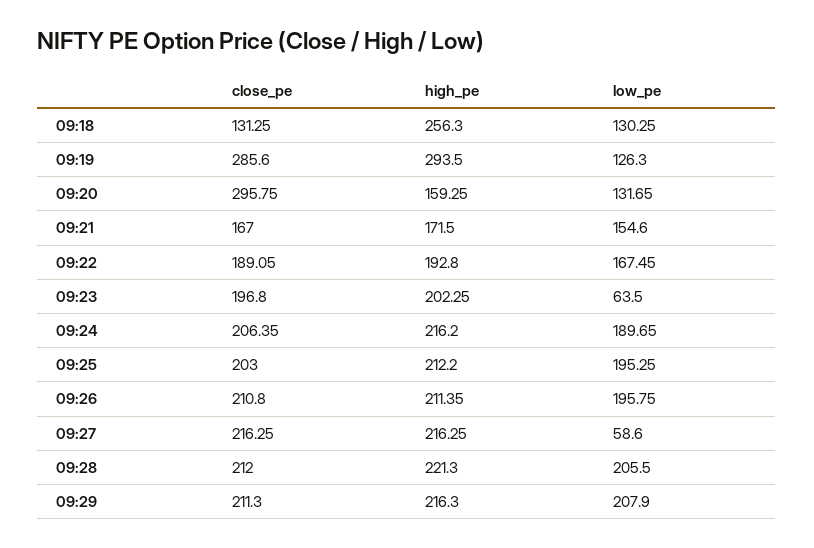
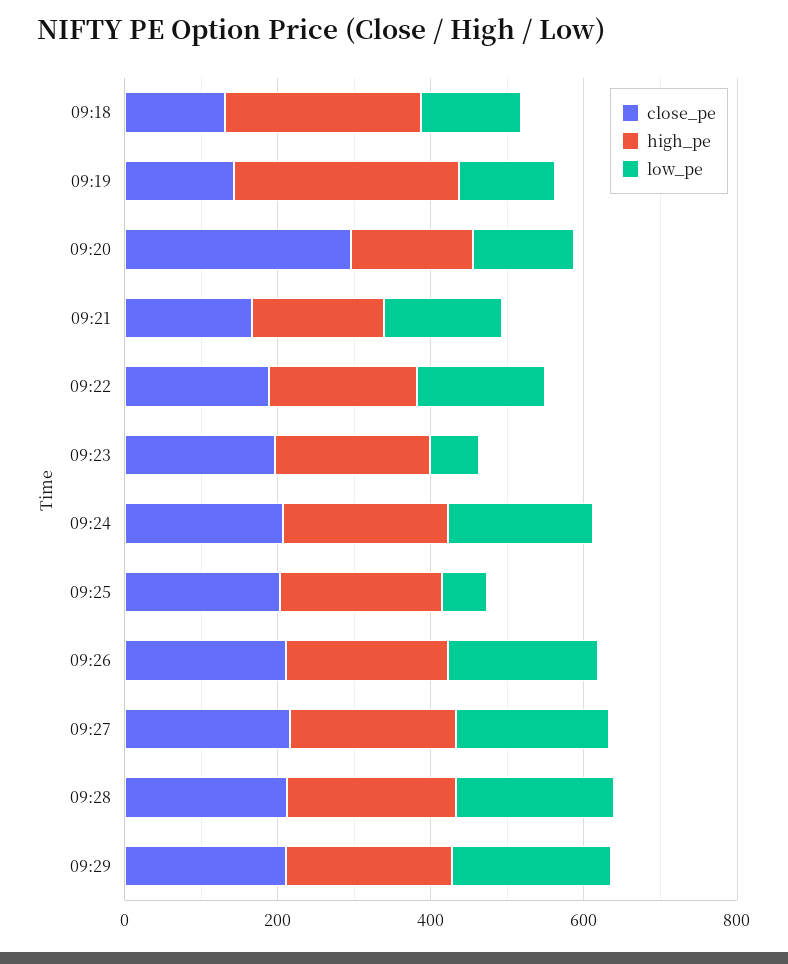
close_pe, 09:19: 285.6 -> 150
low_pe, 09:25: 195.25 -> 50
low_pe, 09:27: 58.6 -> 200

